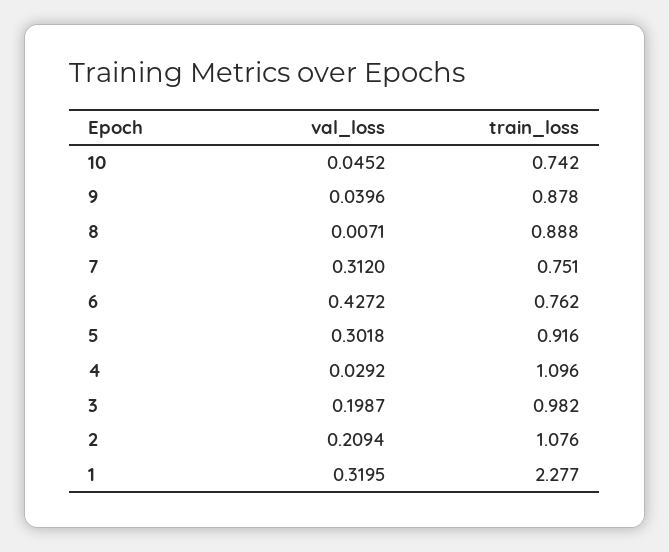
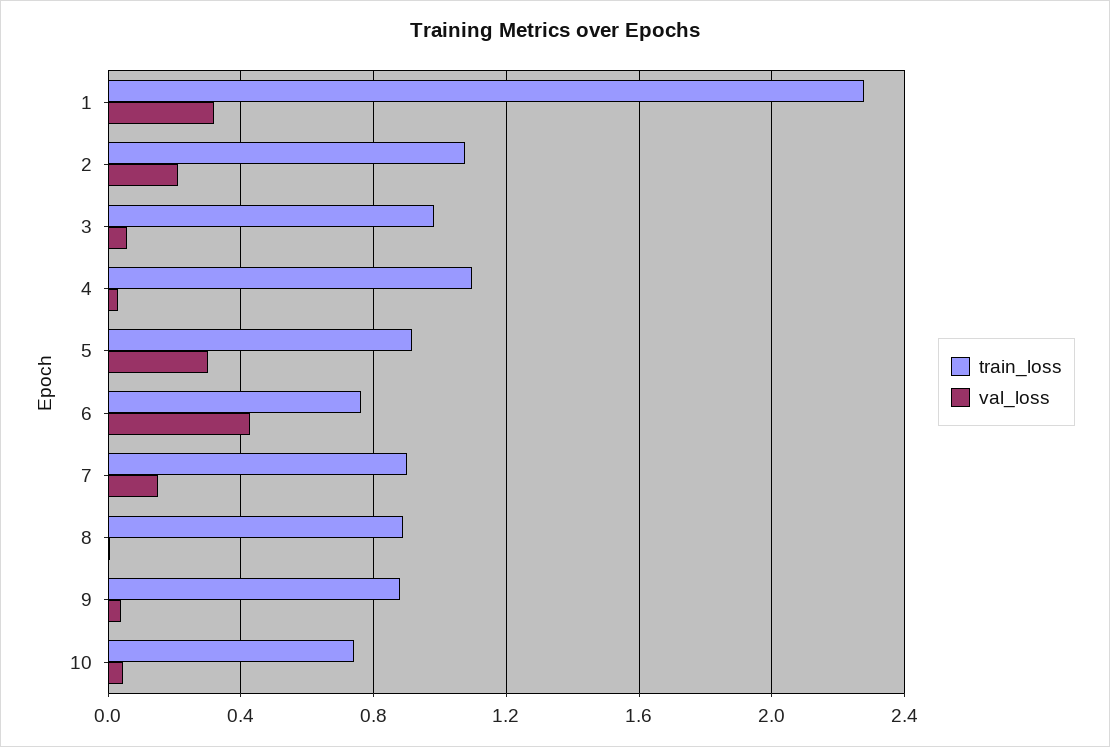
val_loss, 7: 0.312 -> 0.15
train_loss, 7: 0.751 -> 0.9
val_loss, 3: 0.1987 -> 0.05

